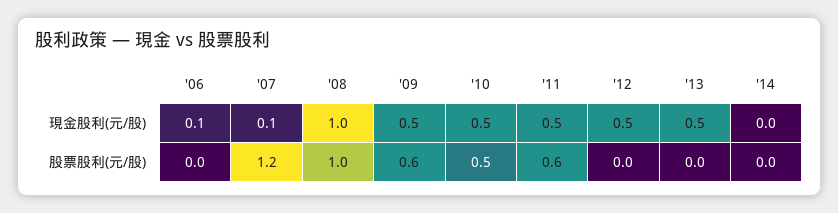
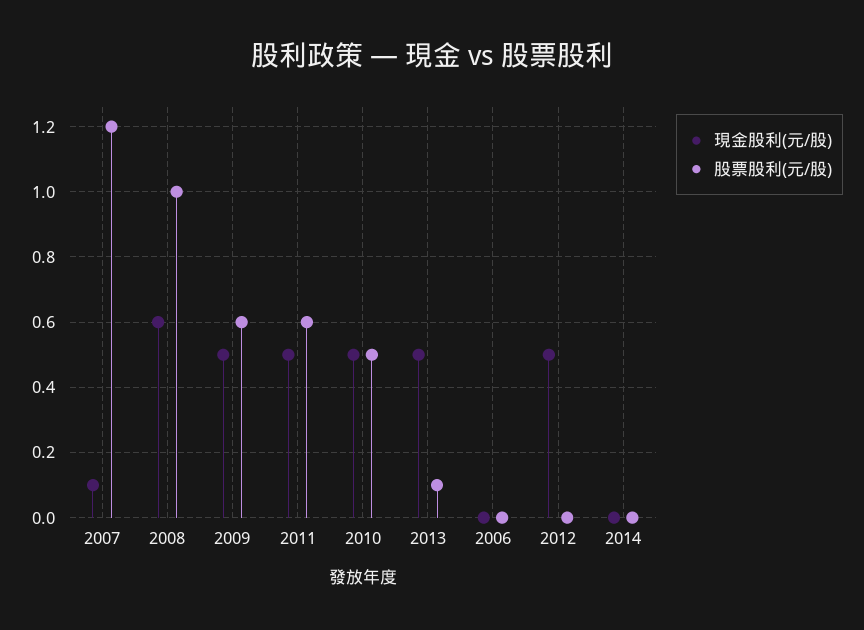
現金股利(元/股), '06: 0.1 -> 0
現金股利(元/股), '08: 1 -> 0.6
股票股利(元/股), '13: 0 -> 0.1

